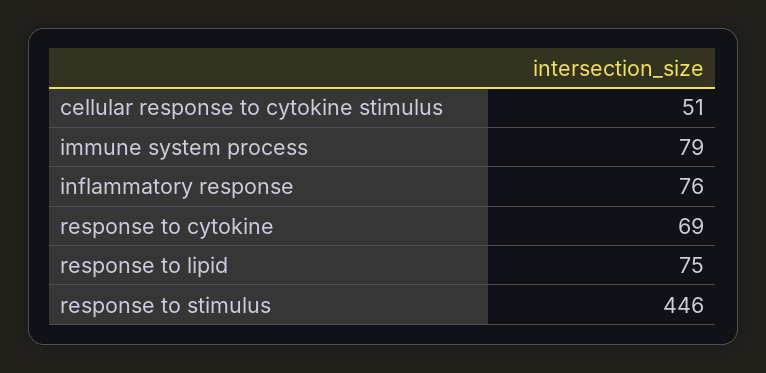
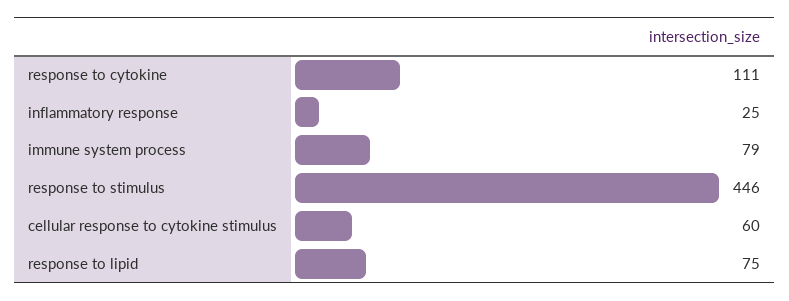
cellular response to cytokine stimulus: 51 -> 60
inflammatory response: 76 -> 25
response to cytokine: 69 -> 111

